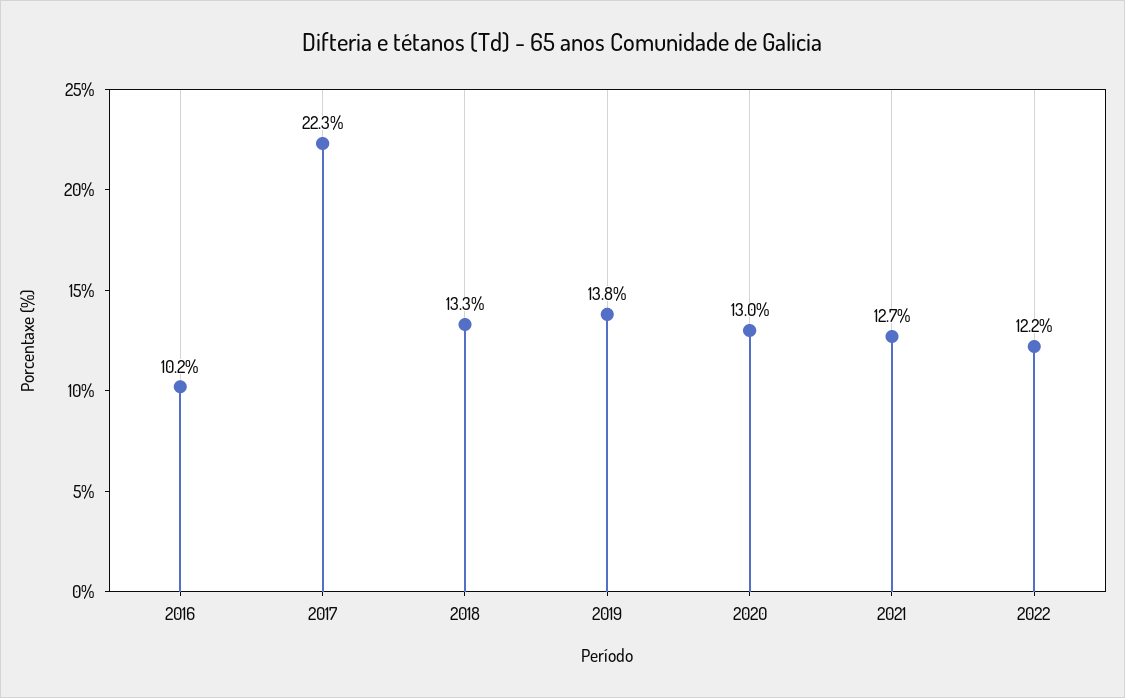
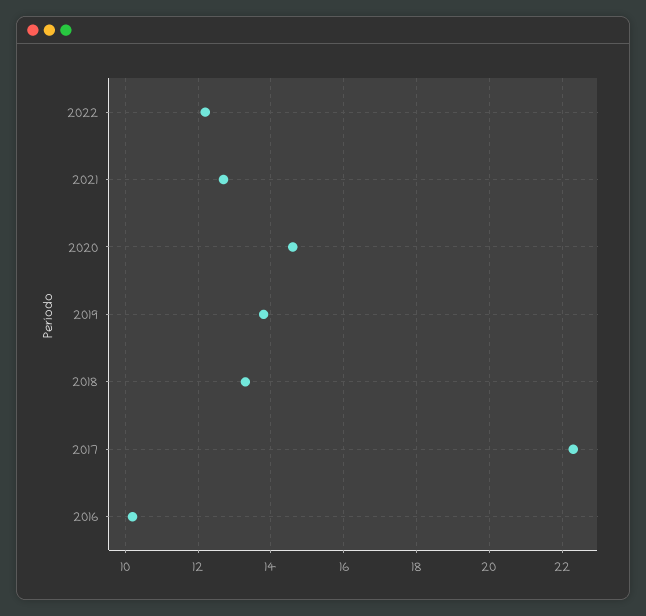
2020: 13 -> 14.5

